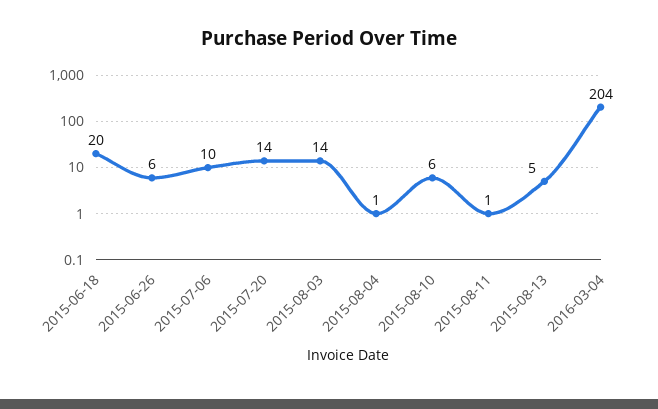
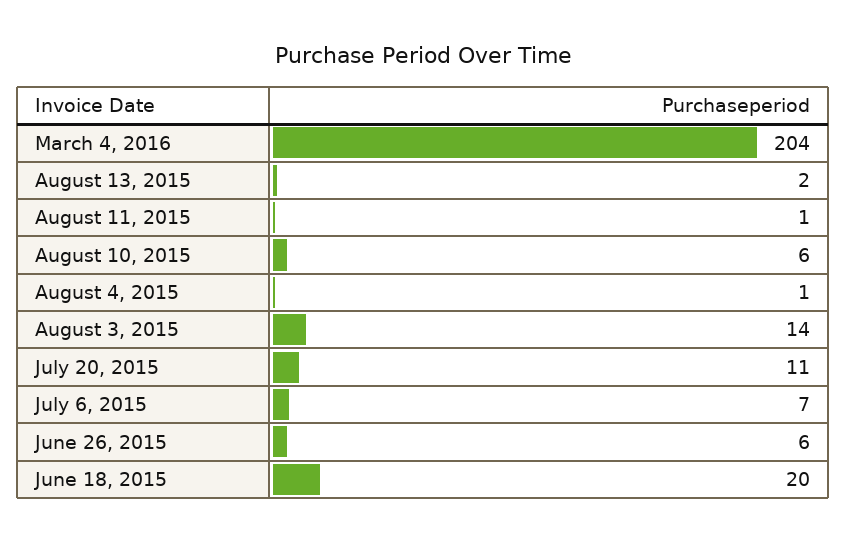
2015-07-06: 10 -> 7
2015-07-20: 14 -> 11
2015-08-13: 5 -> 2

